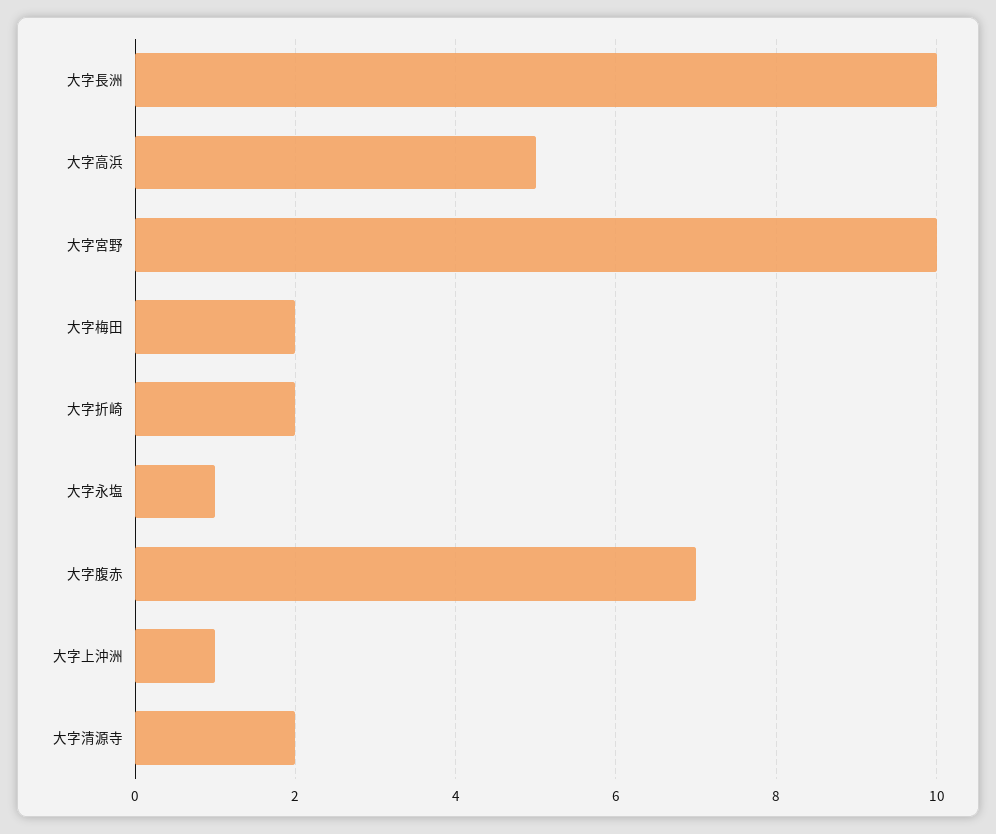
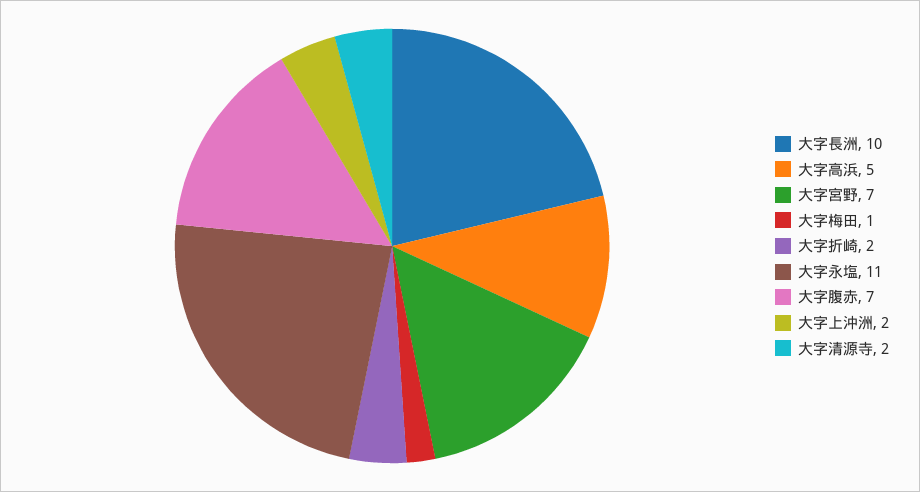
大字宮野: 10 -> 7
大字梅田: 2 -> 1
大字永塩: 1 -> 11
大字上沖洲: 1 -> 2

